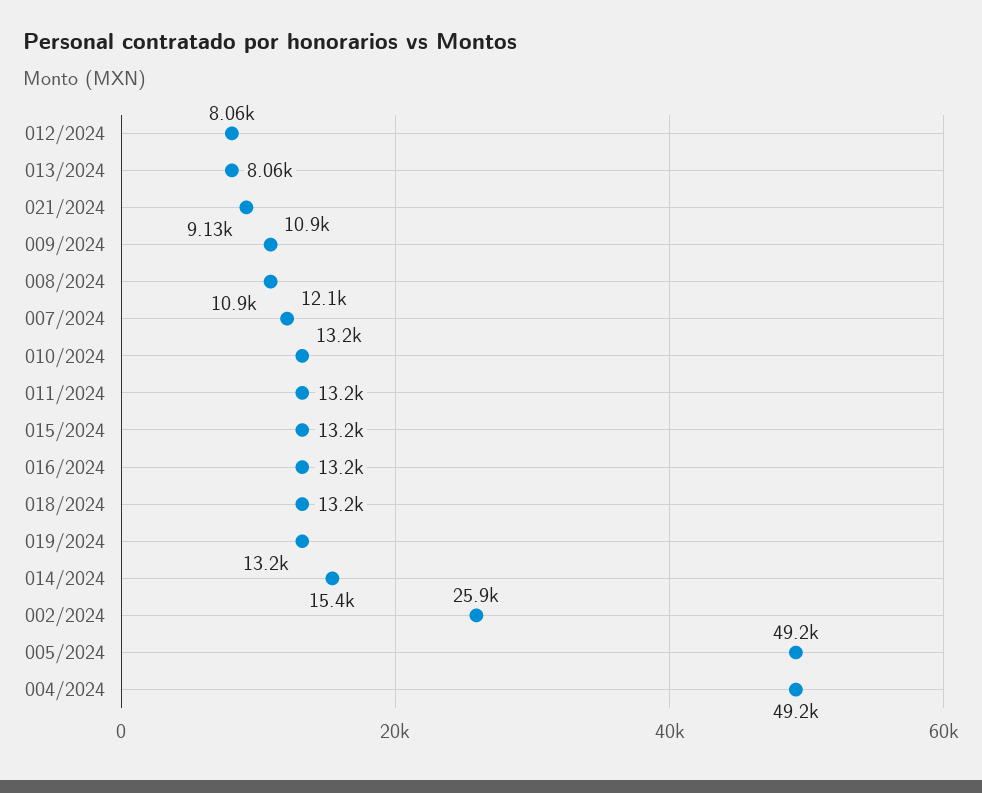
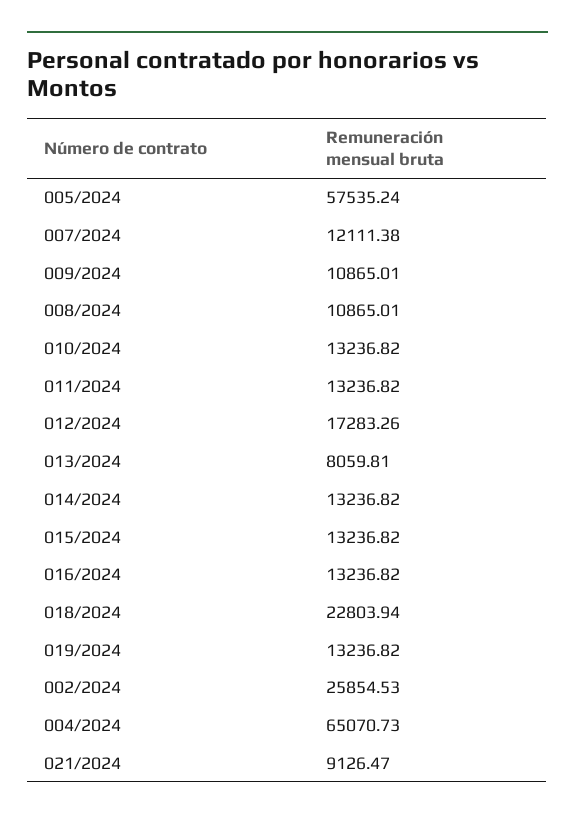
012/2024: 8060 -> 17283.26
018/2024: 13200 -> 22803.94
014/2024: 15400 -> 13236.82
005/2024: 49200 -> 57535.24
004/2024: 49200 -> 65070.73

